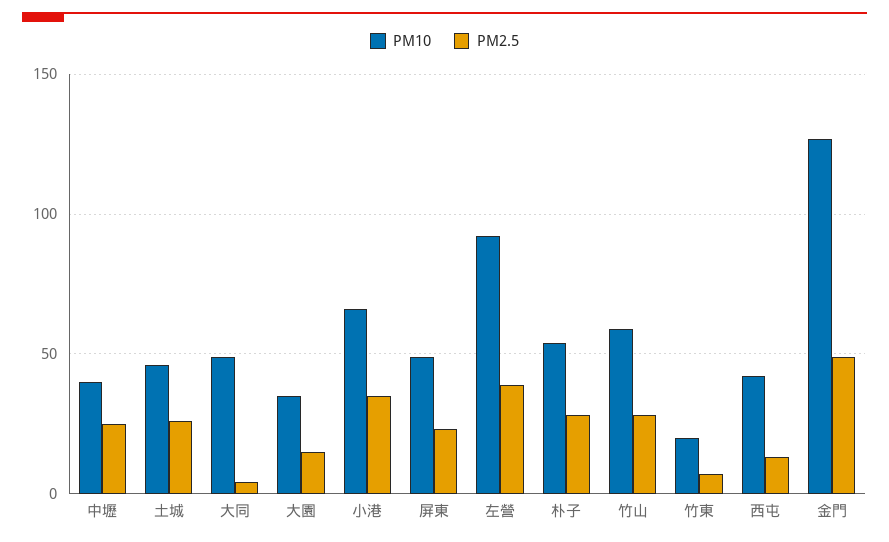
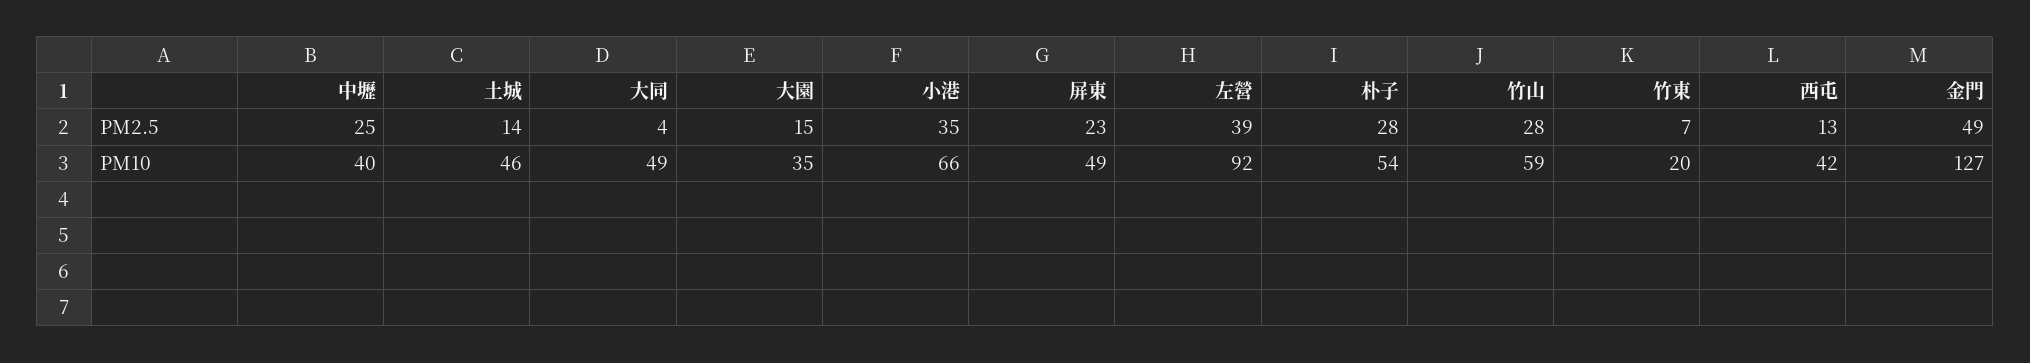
PM2.5, 土城: 25 -> 14

